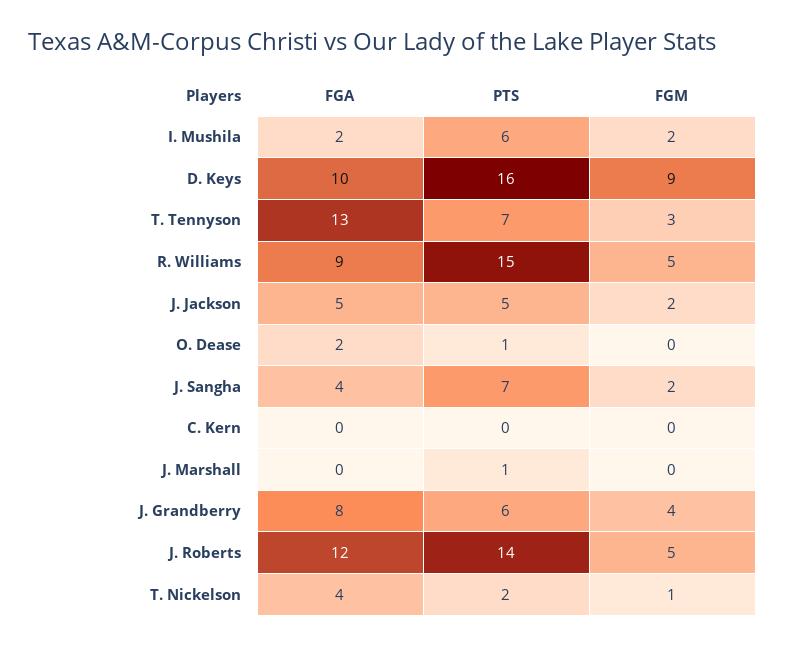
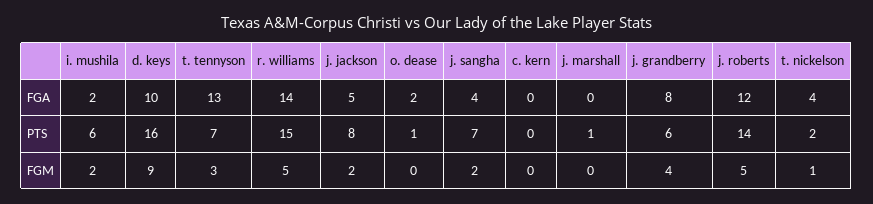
FGA, R. Williams: 9 -> 14
PTS, J. Jackson: 5 -> 8

